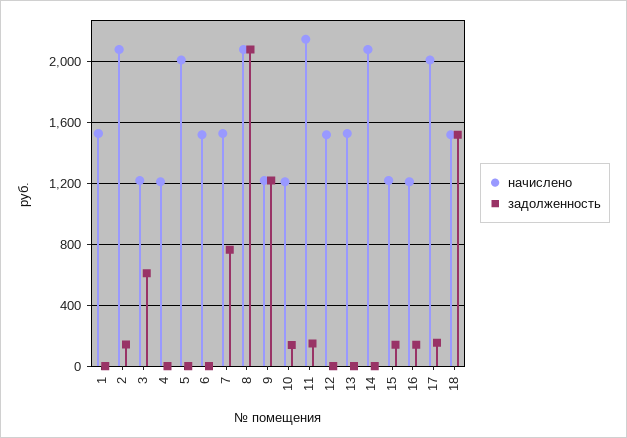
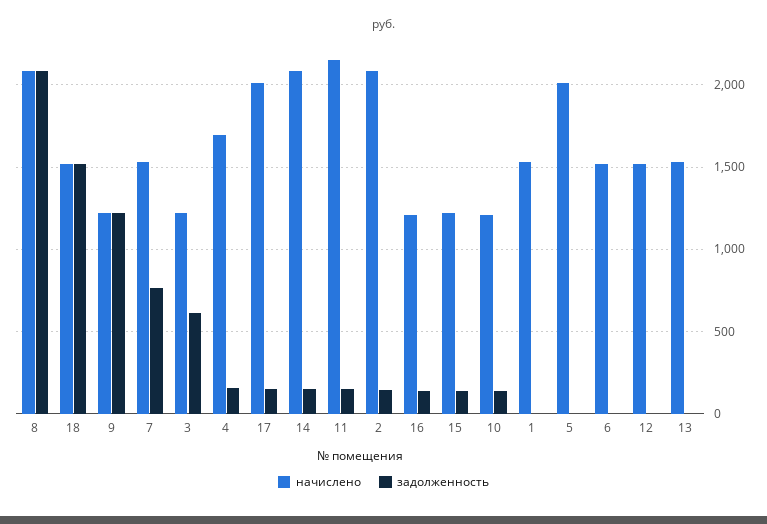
начислено, 4: 1200 -> 1700
задолженность, 4: 0 -> 150
задолженность, 14: 0 -> 150

